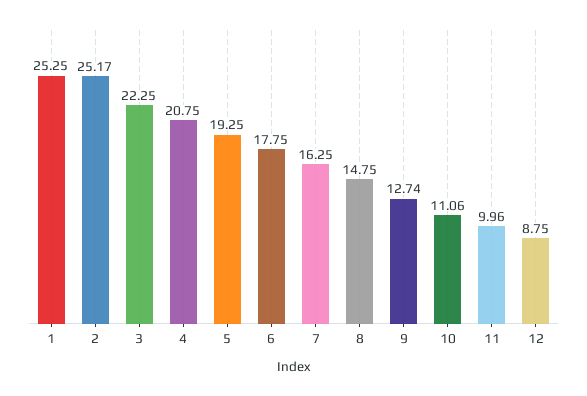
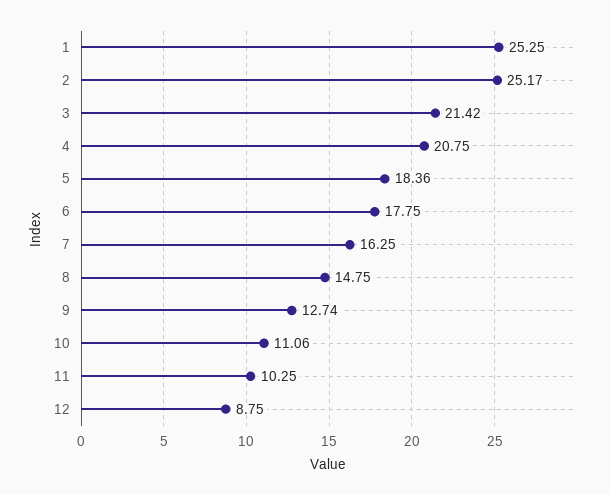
3: 22.25 -> 21.42
5: 19.25 -> 18.36
11: 9.96 -> 10.25

